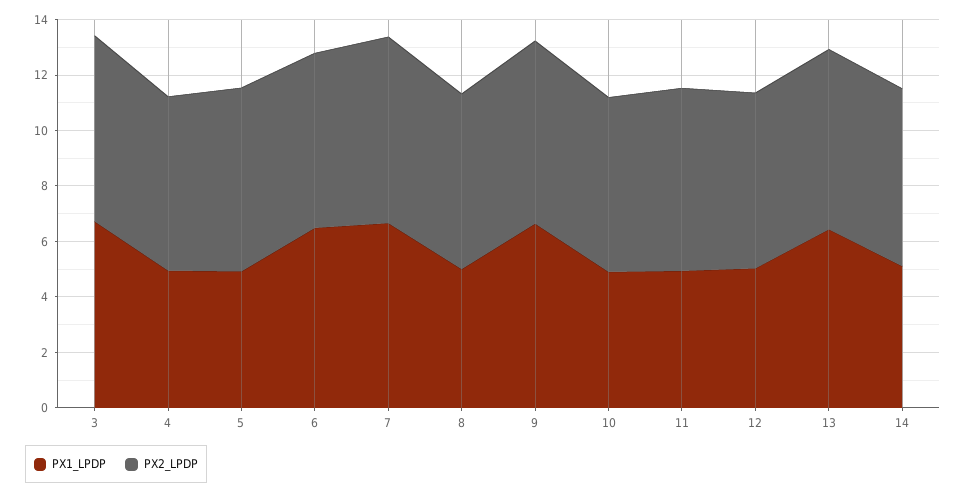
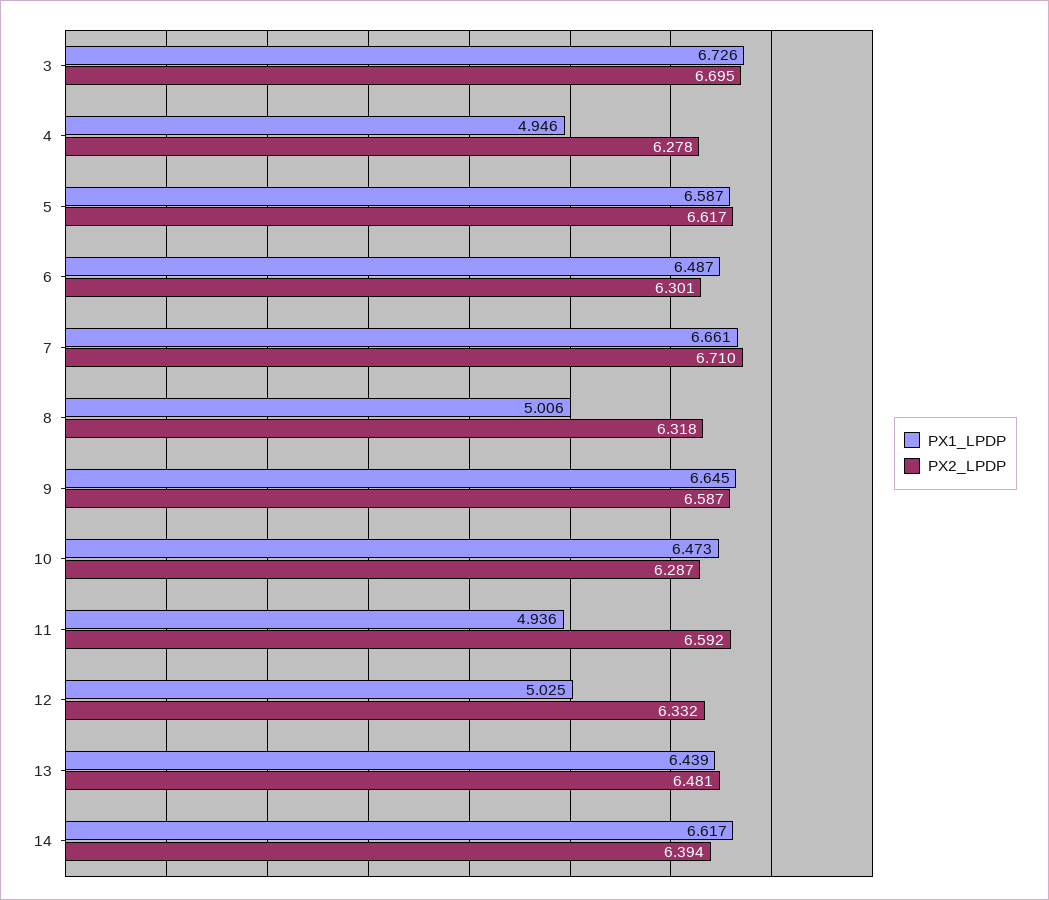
PX1_LPDP, 5: 5 -> 6.587
PX1_LPDP, 10: 5 -> 6.473
PX1_LPDP, 14: 5 -> 6.617

